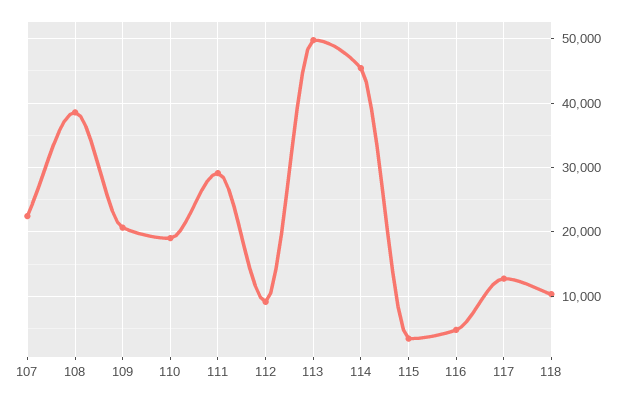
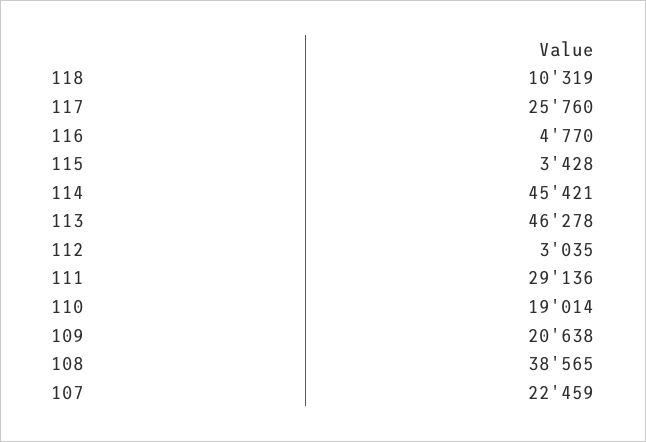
112: 9000 -> 3035
113: 50000 -> 46278
117: 13000 -> 25760

